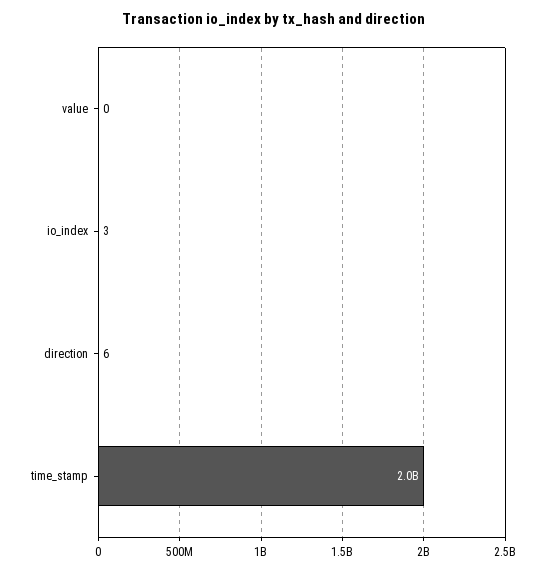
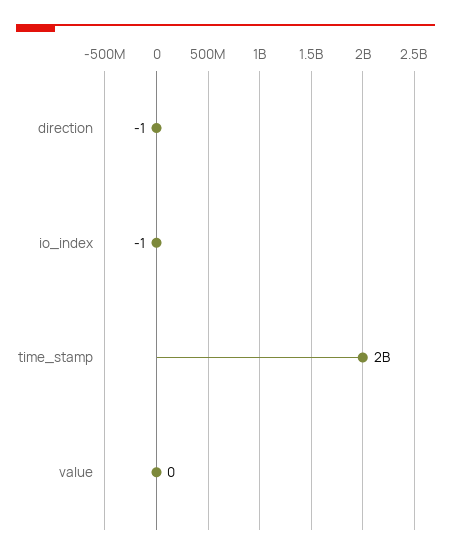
io_index: 3 -> -1
direction: 6 -> -1

